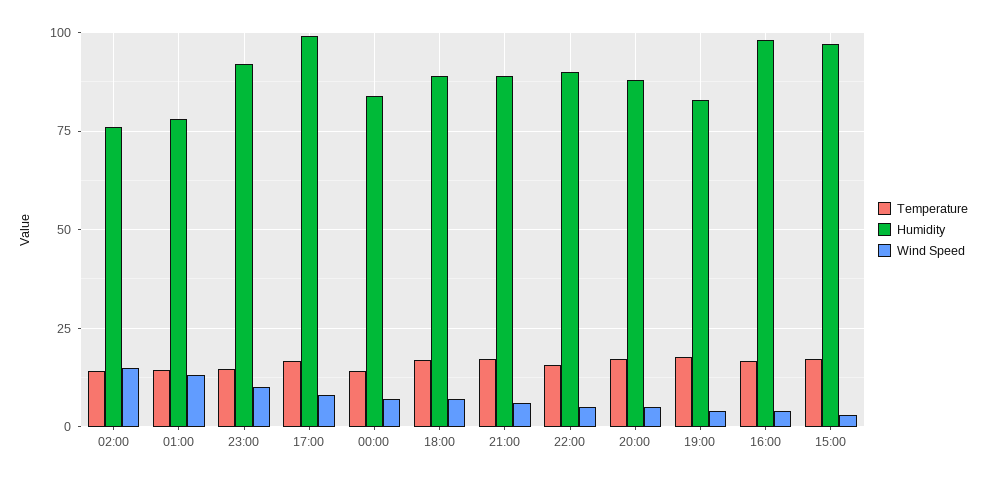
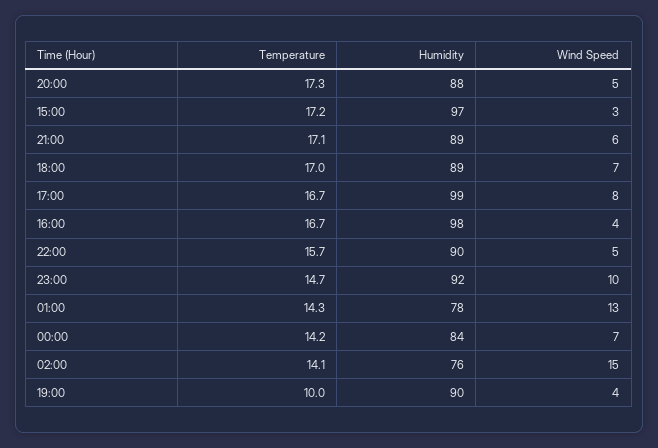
Temperature, 19:00: 17.5 -> 10
Humidity, 19:00: 82.5 -> 90

